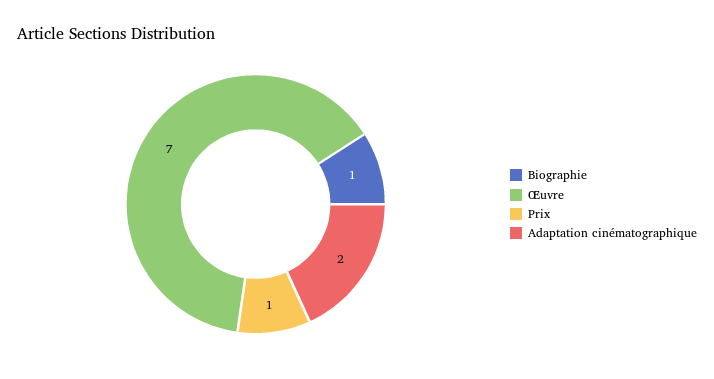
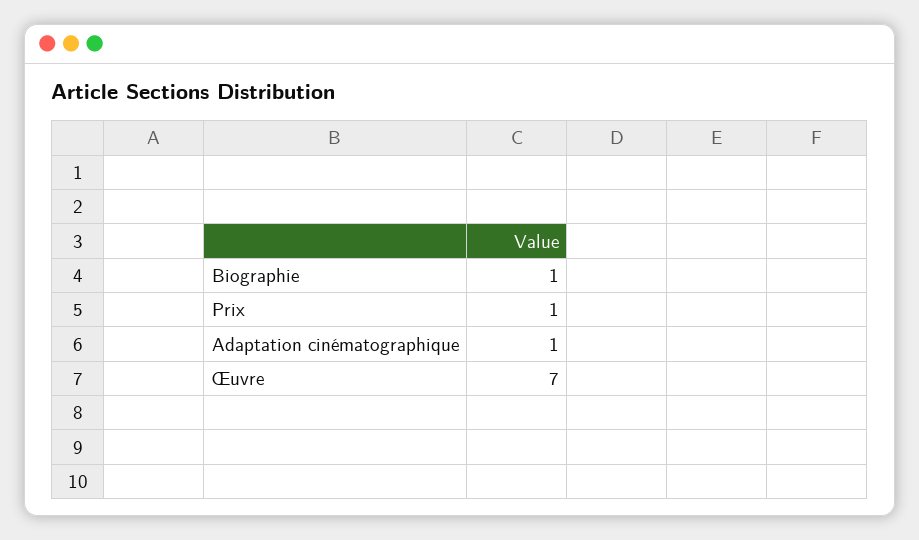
Adaptation cinématographique: 2 -> 1

